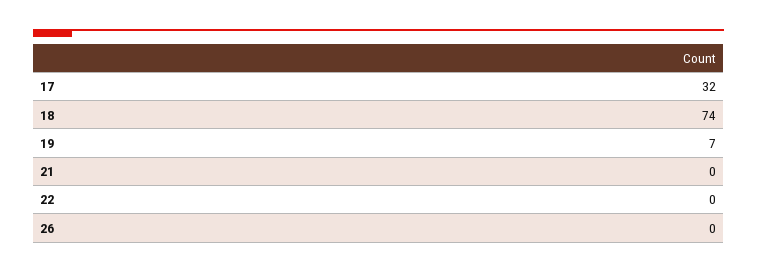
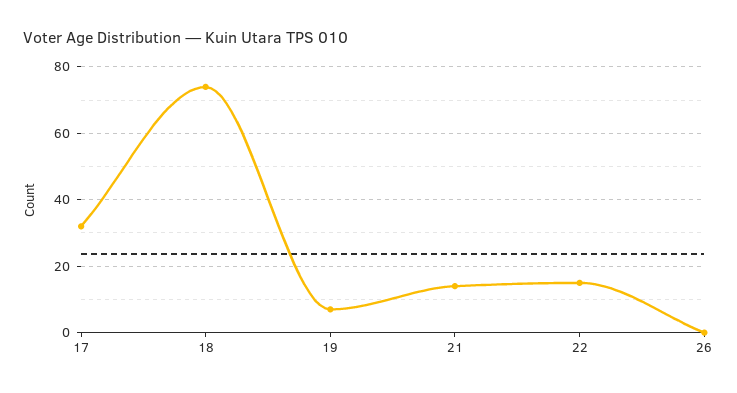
21: 0 -> 15
22: 0 -> 15

